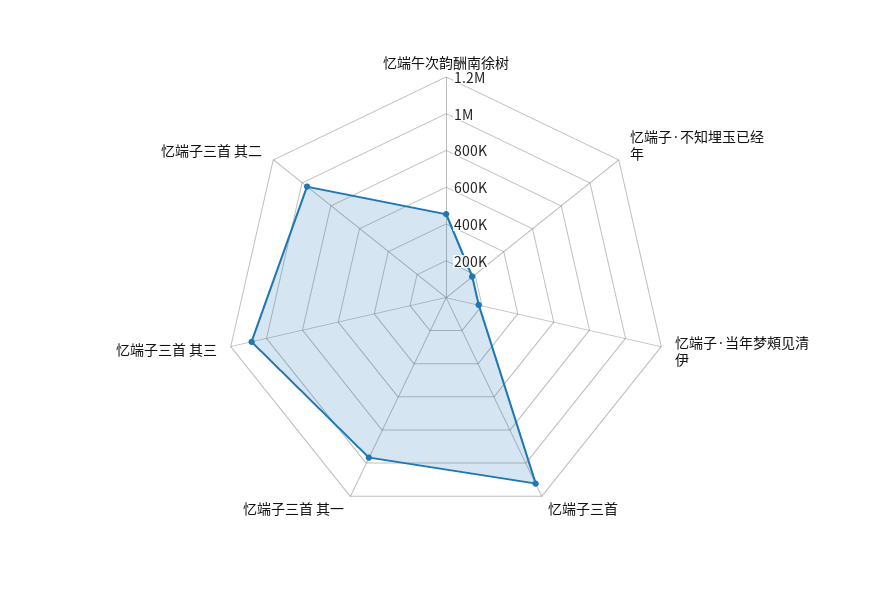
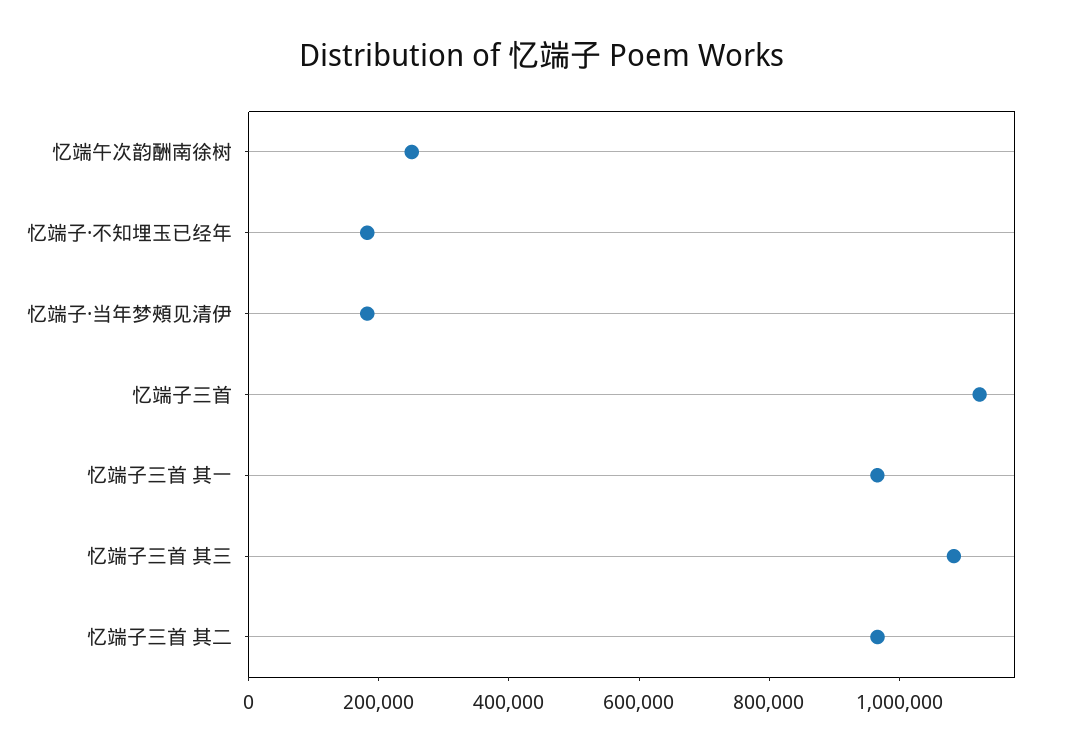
忆端午次韵酬南徐树: 450000 -> 250000

